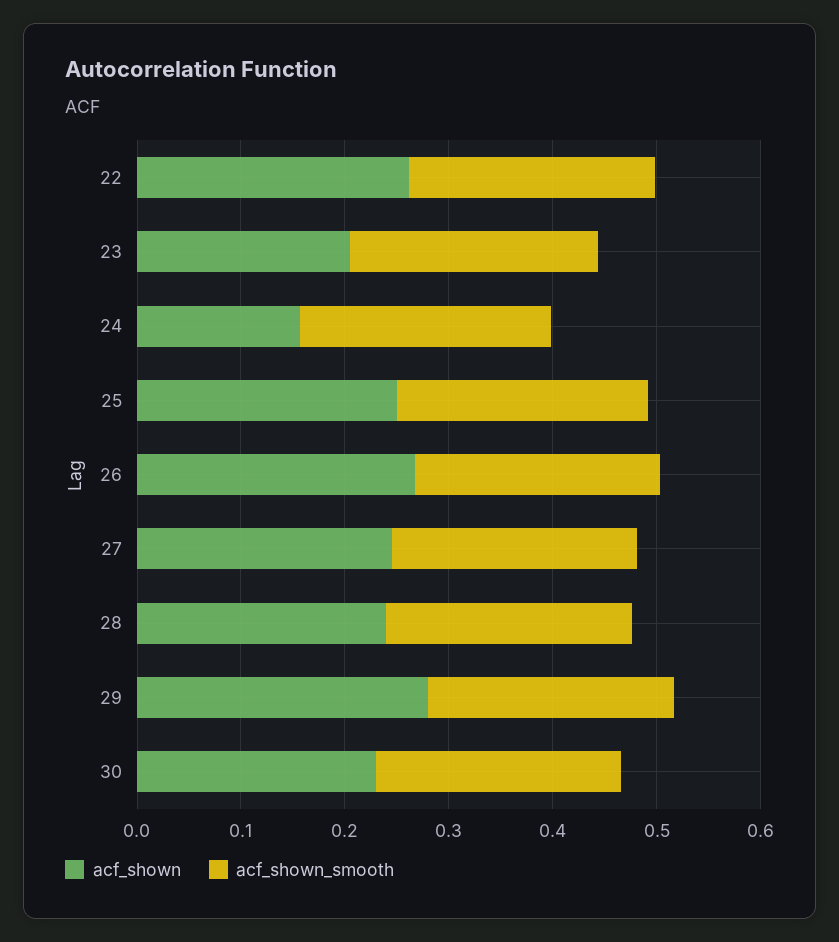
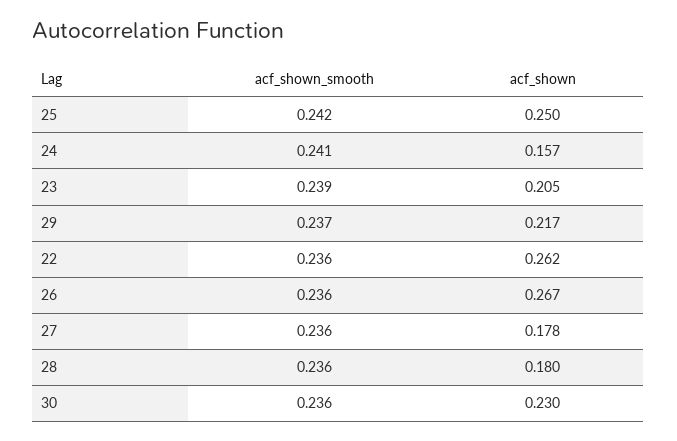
acf_shown, 27: 0.24 -> 0.178
acf_shown, 28: 0.24 -> 0.18
acf_shown, 29: 0.28 -> 0.217

